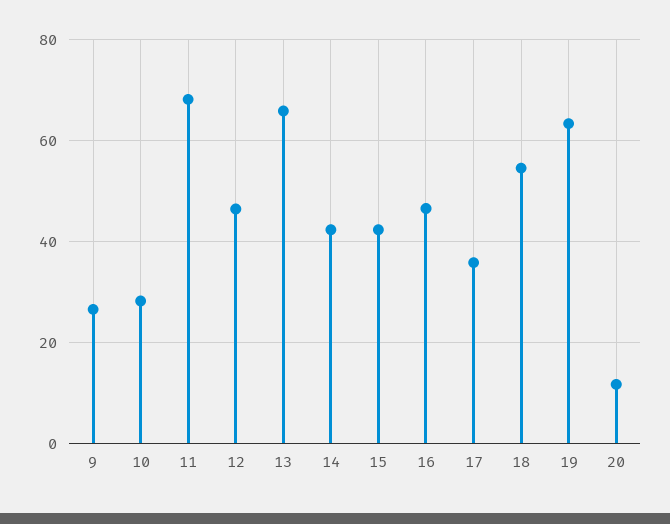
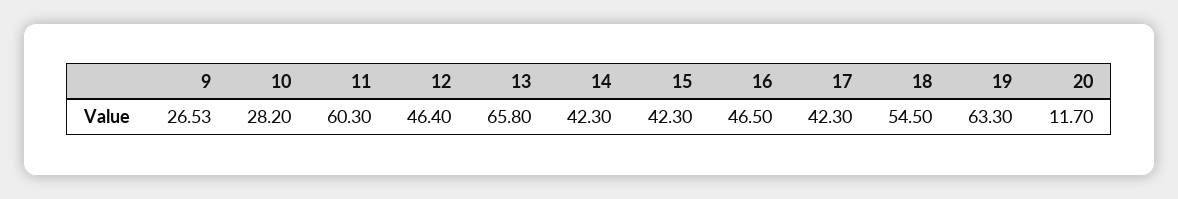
11: 68 -> 60.3
17: 36 -> 42.3

